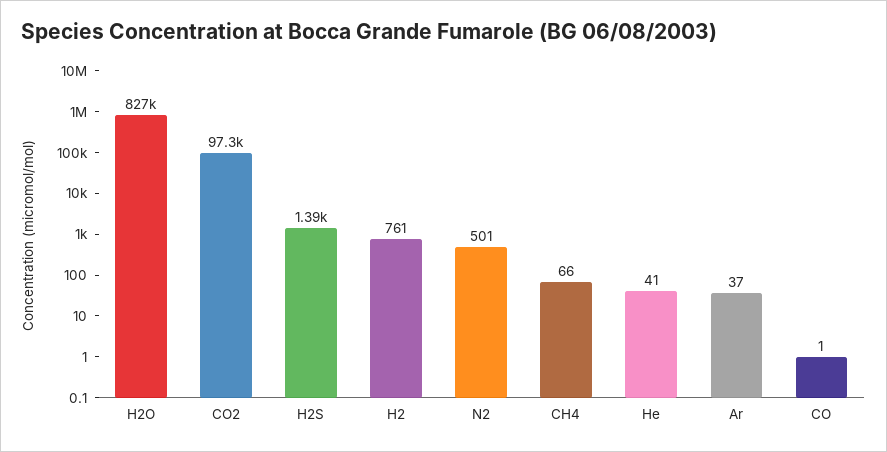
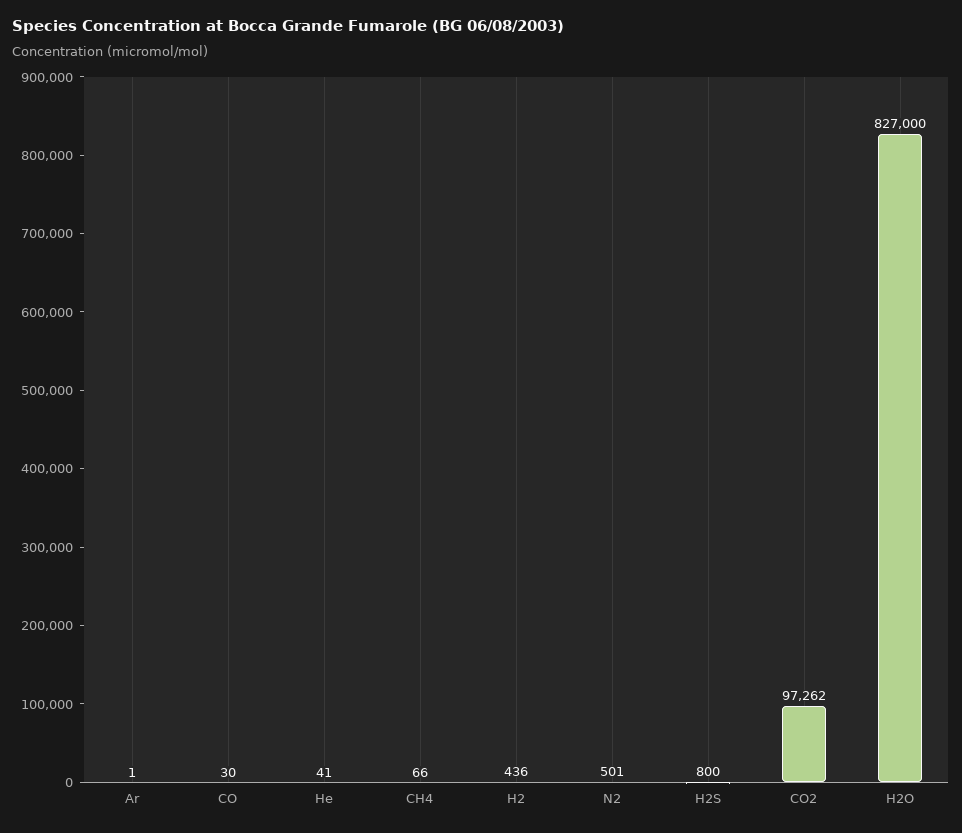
H2S: 1390 -> 800
H2: 761 -> 436
Ar: 37 -> 1
CO: 1 -> 30

